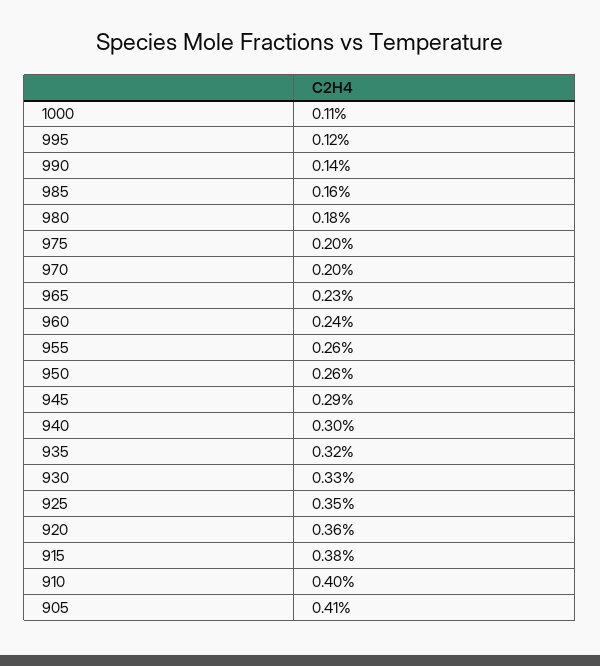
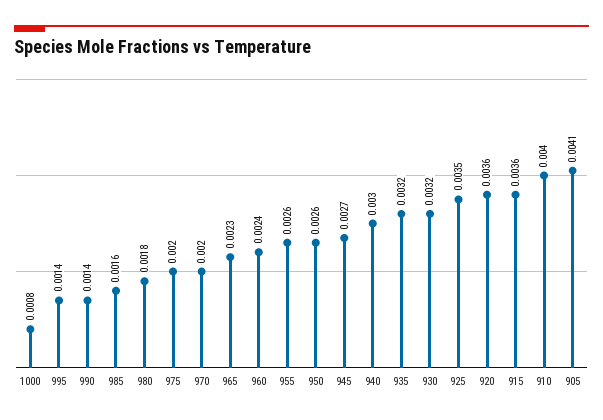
1000: 0.0011 -> 0.0008
995: 0.0012 -> 0.0014
945: 0.0029 -> 0.0027
930: 0.0033 -> 0.0032
915: 0.0038 -> 0.0036

